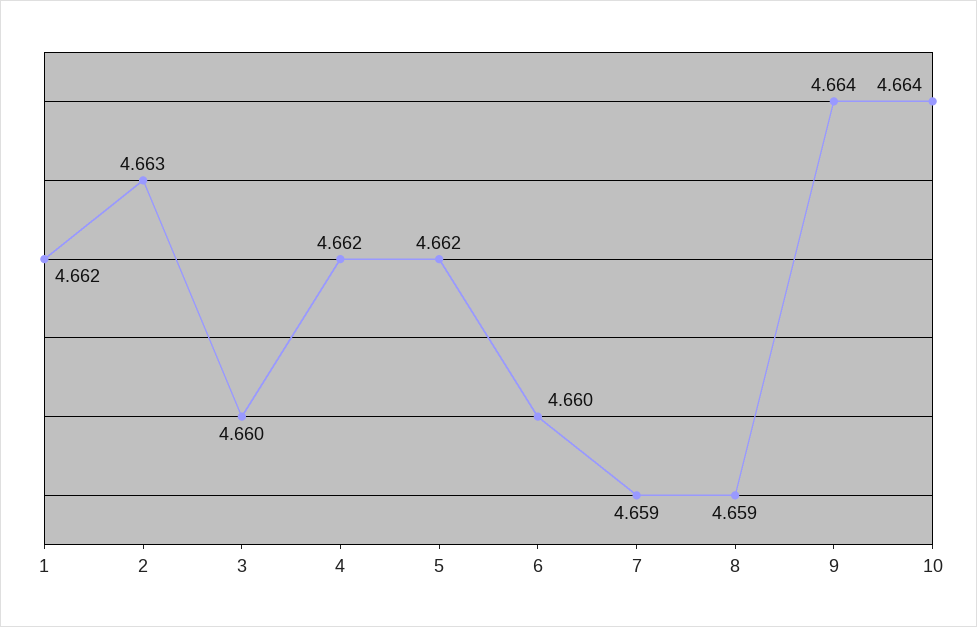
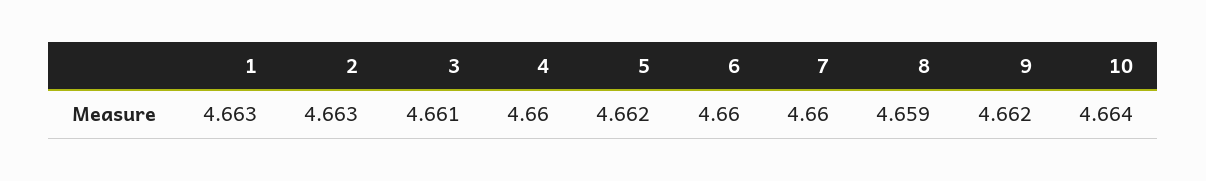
1: 4.662 -> 4.663
3: 4.66 -> 4.661
4: 4.662 -> 4.66
7: 4.659 -> 4.66
9: 4.664 -> 4.662

